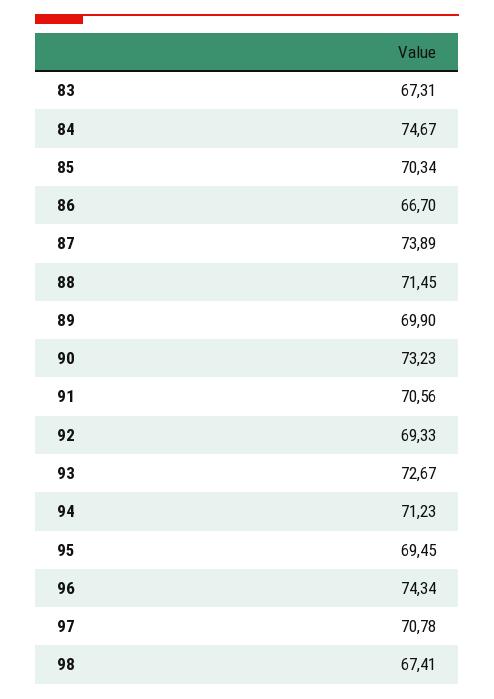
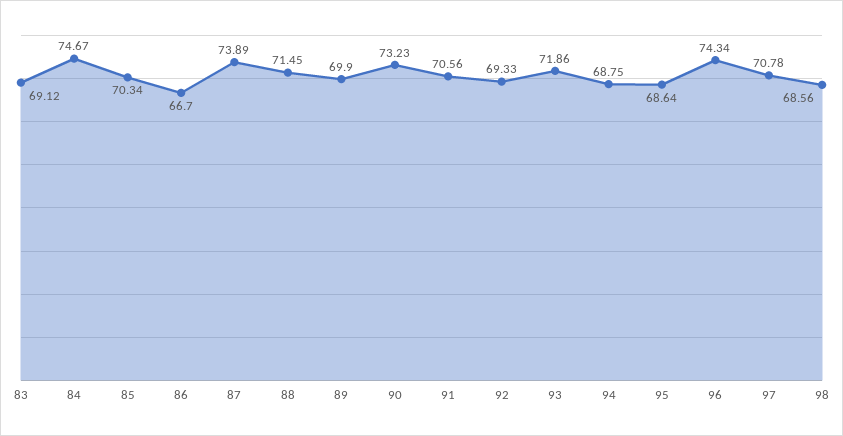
83: 67.31 -> 69.12
93: 72.67 -> 71.86
94: 71.23 -> 68.75
95: 69.45 -> 68.64
98: 67.41 -> 68.56

